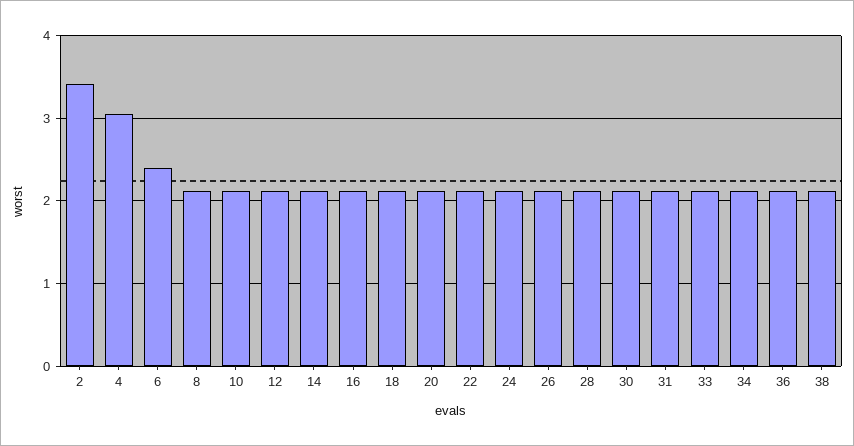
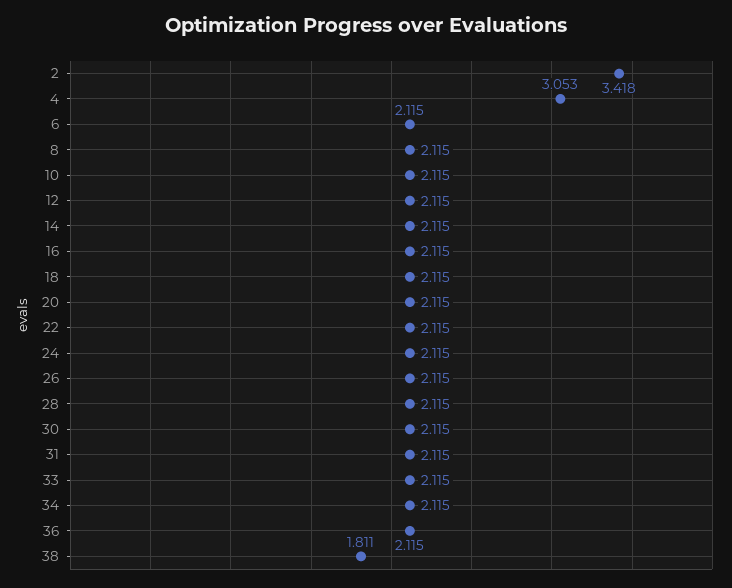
6: 2.4 -> 2.115
38: 2.1 -> 1.811

